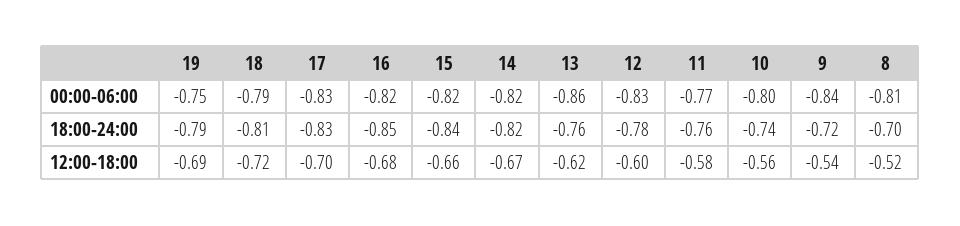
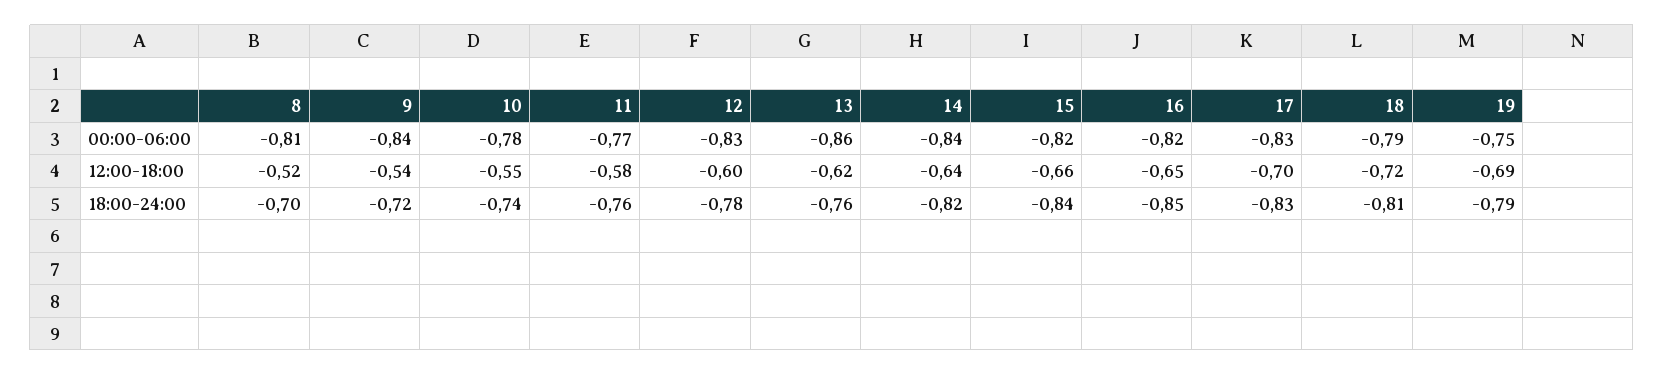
14, 00:00-06:00: -0.82 -> -0.84
10, 00:00-06:00: -0.8 -> -0.78
16, 12:00-18:00: -0.68 -> -0.65
14, 12:00-18:00: -0.67 -> -0.64
10, 12:00-18:00: -0.56 -> -0.55

